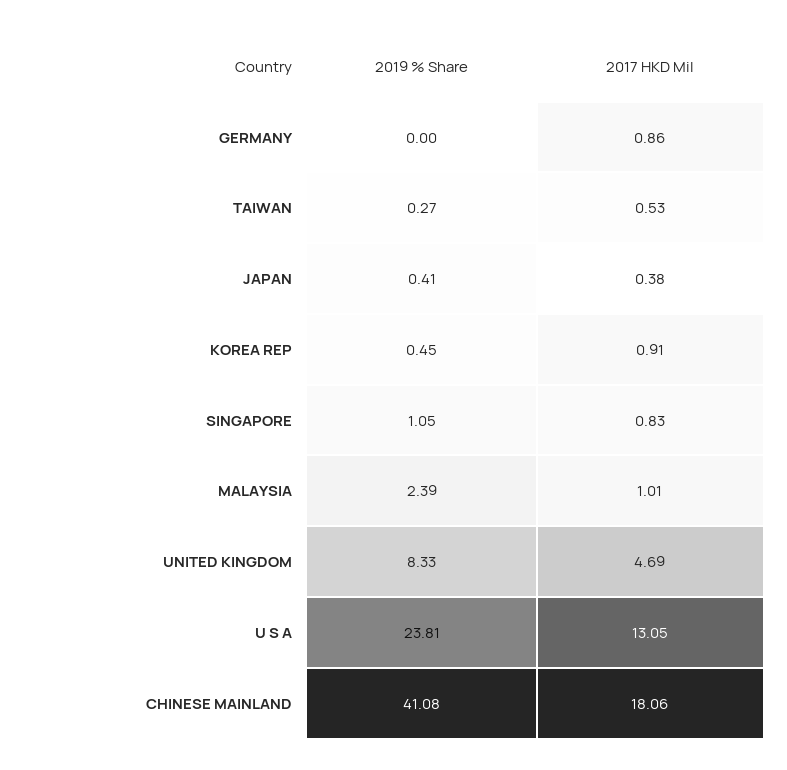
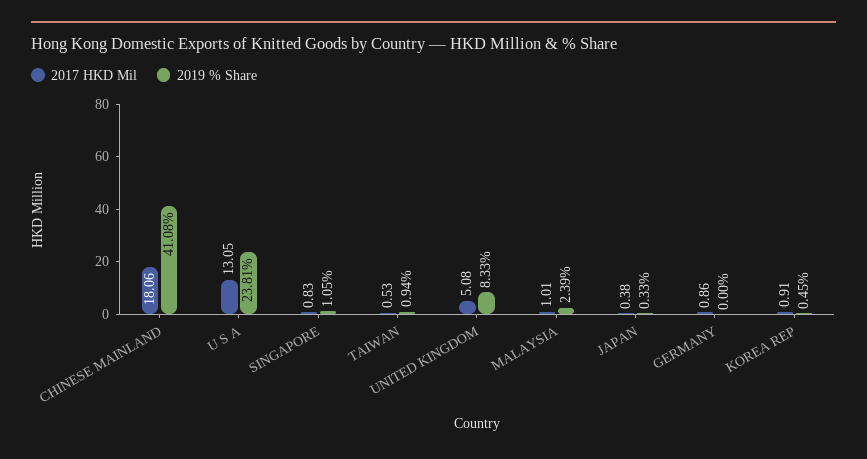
2019 % Share, TAIWAN: 0.27 -> 0.94
2019 % Share, JAPAN: 0.41 -> 0.33
2017 HKD Mil, UNITED KINGDOM: 4.69 -> 5.08

